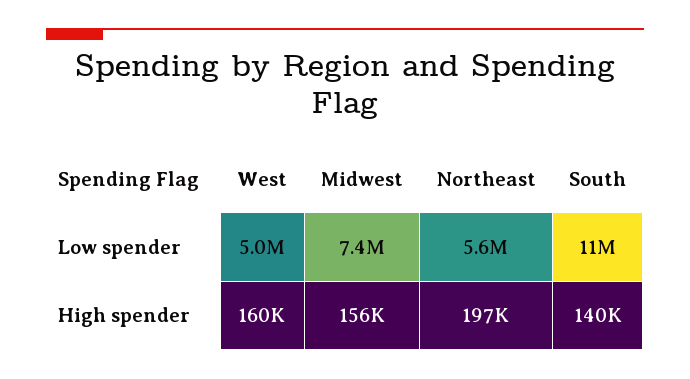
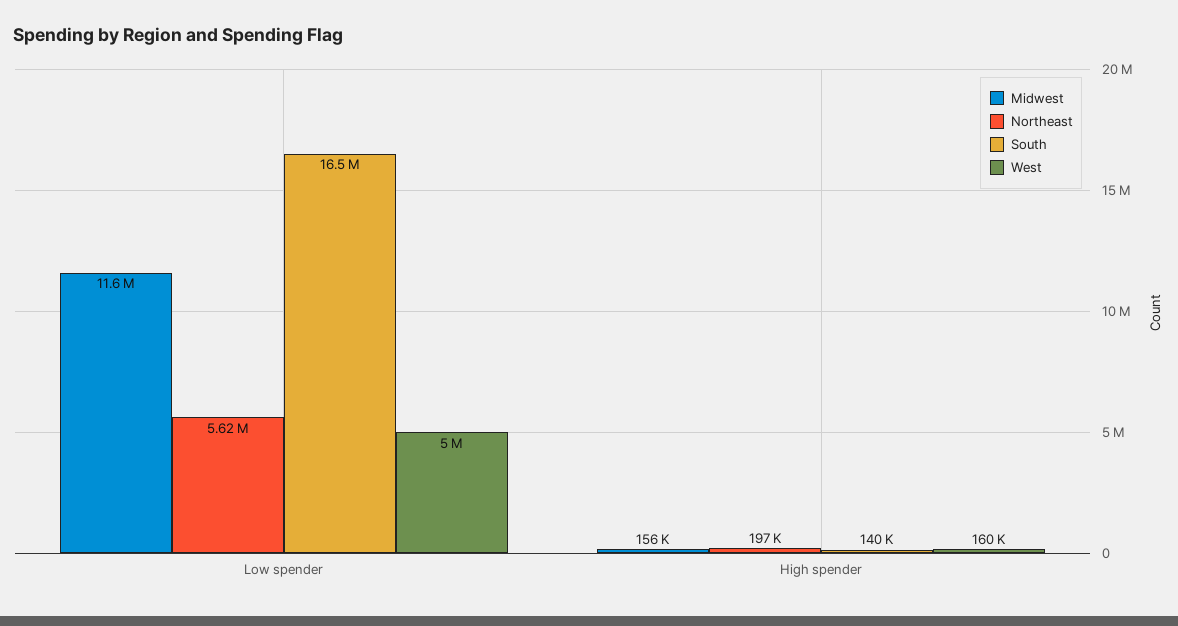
Midwest, Low spender: 7400000 -> 11600000
South, Low spender: 11000000 -> 16500000

